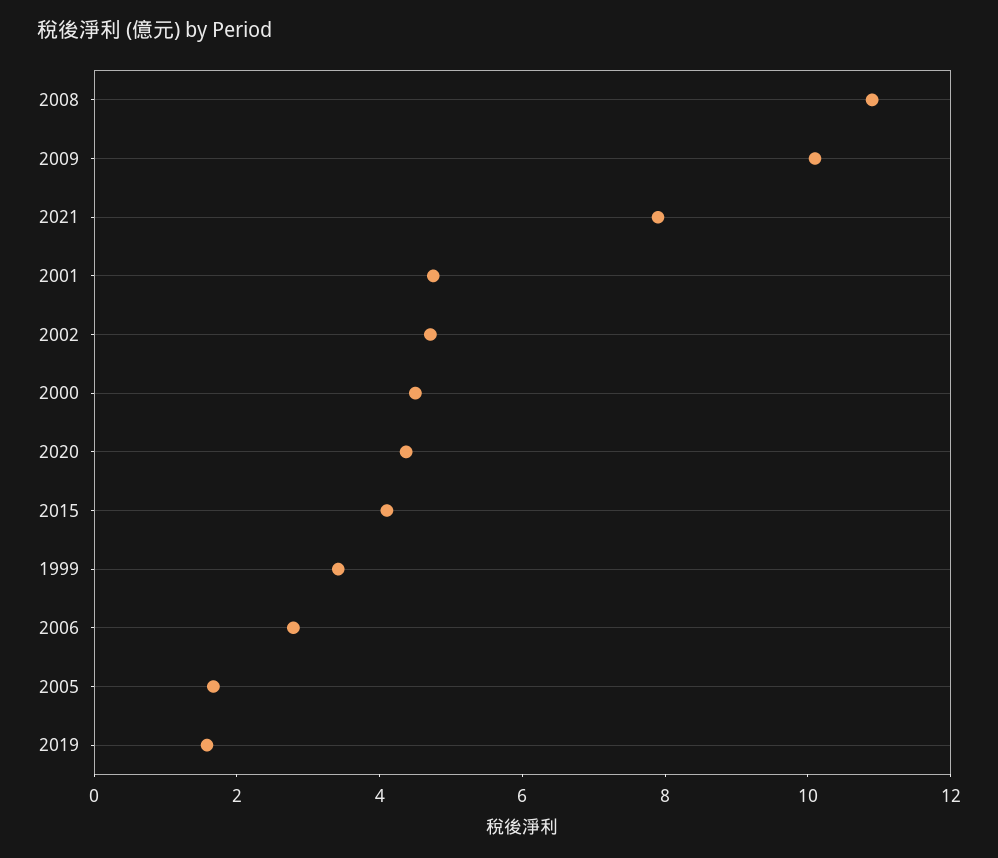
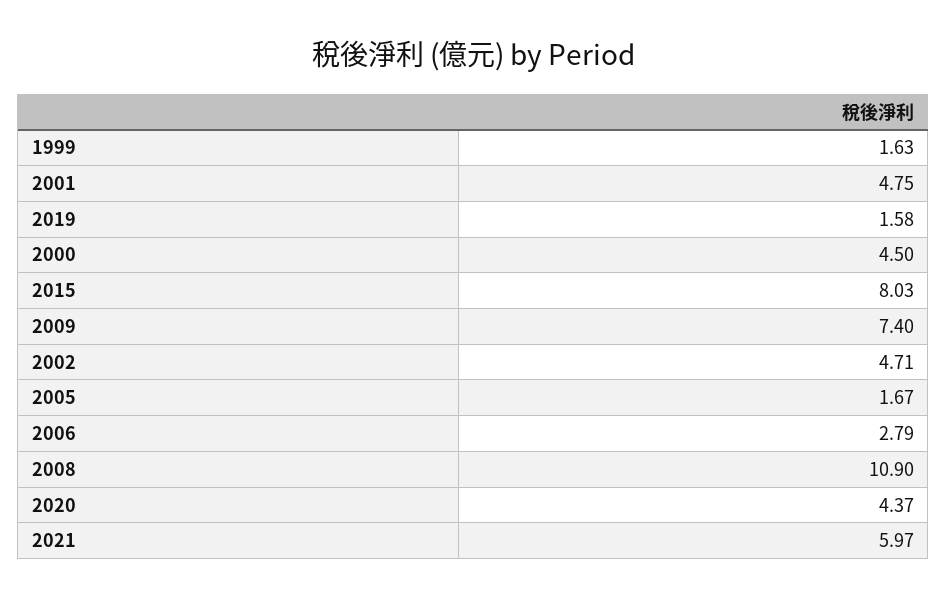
2009: 10 -> 7.4
2021: 8 -> 5.97
2015: 4 -> 8.03
1999: 3.5 -> 1.63

